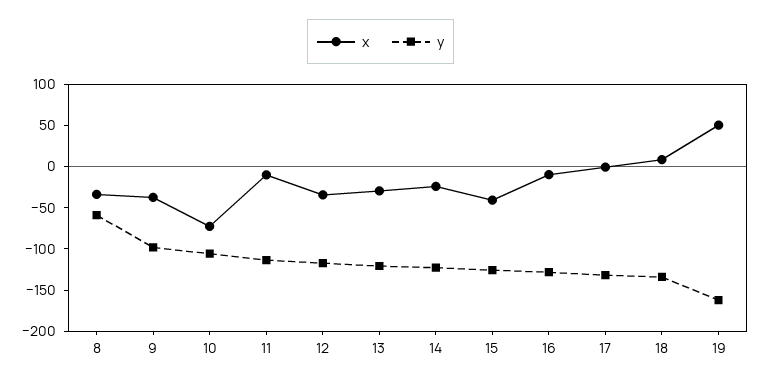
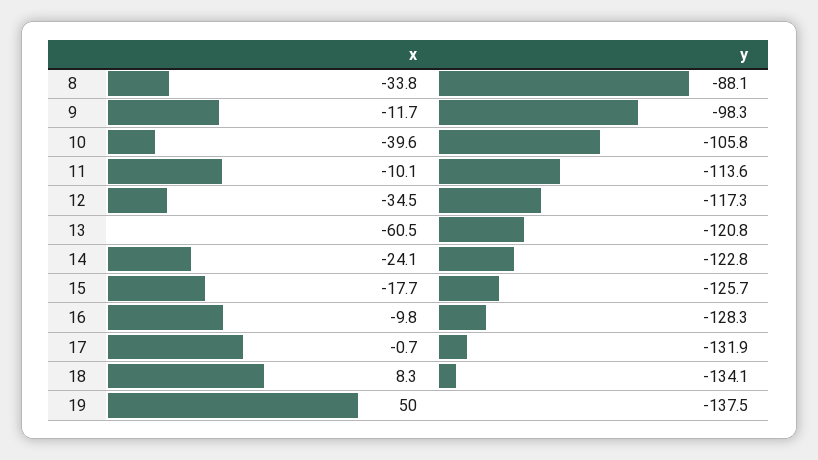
y, 8: -60 -> -88.1
x, 9: -40 -> -11.7
x, 10: -70 -> -39.6
x, 13: -30 -> -60.5
x, 15: -40 -> -17.7
y, 19: -160 -> -137.5

